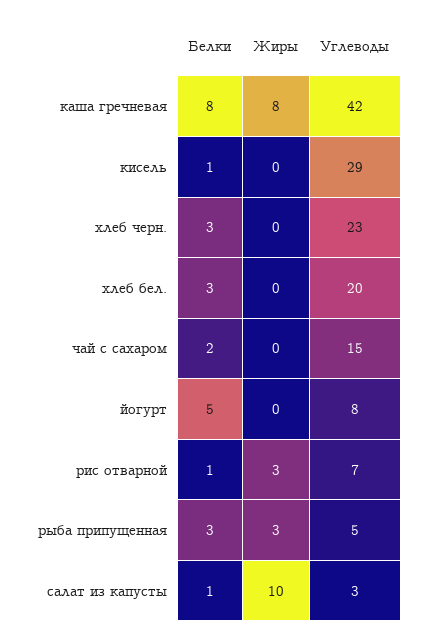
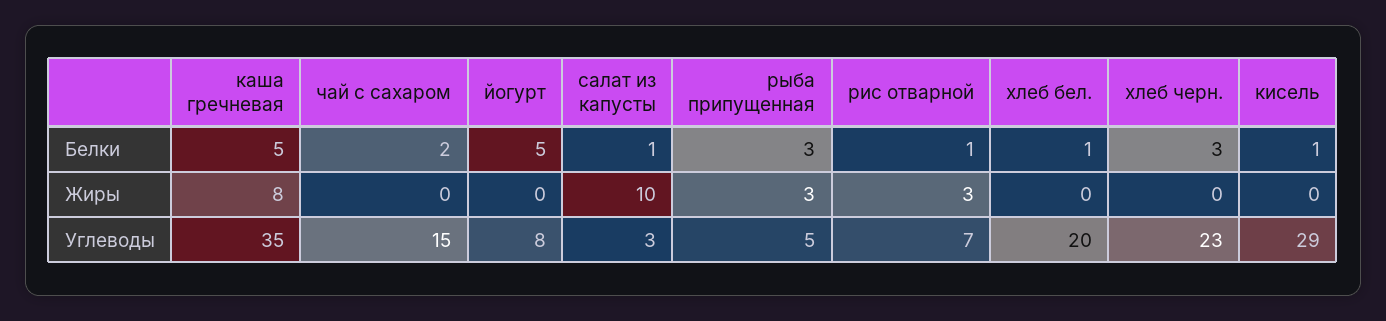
Белки, каша гречневая: 8 -> 5
Углеводы, каша гречневая: 42 -> 35
Белки, хлеб бел.: 3 -> 1

